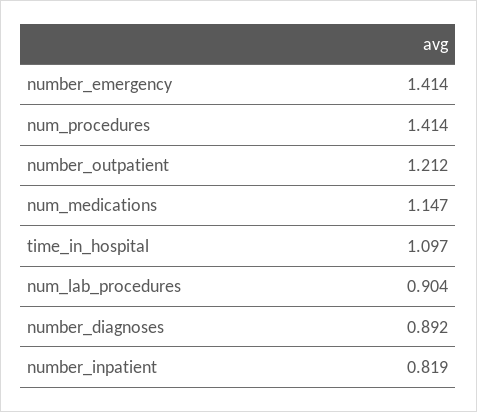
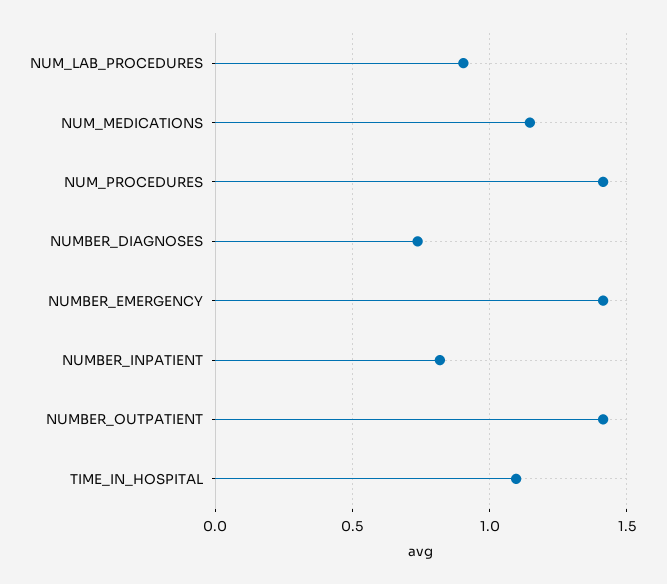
number_outpatient: 1.212 -> 1.4
number_diagnoses: 0.892 -> 0.75

